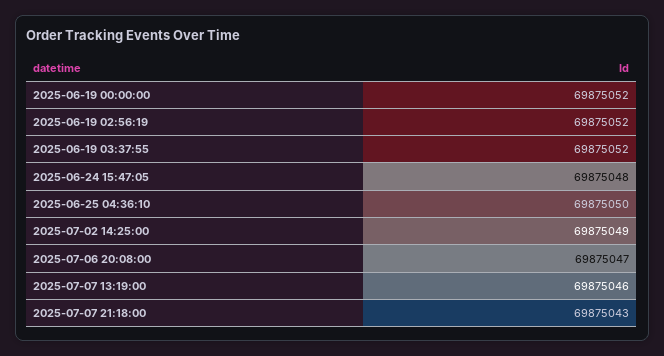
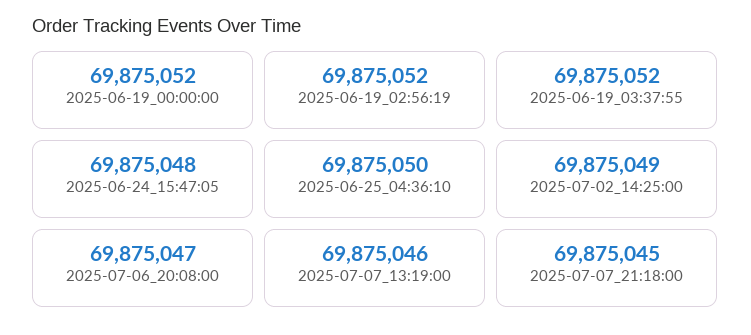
2025-07-07 21:18:00: 69875043 -> 69875045

